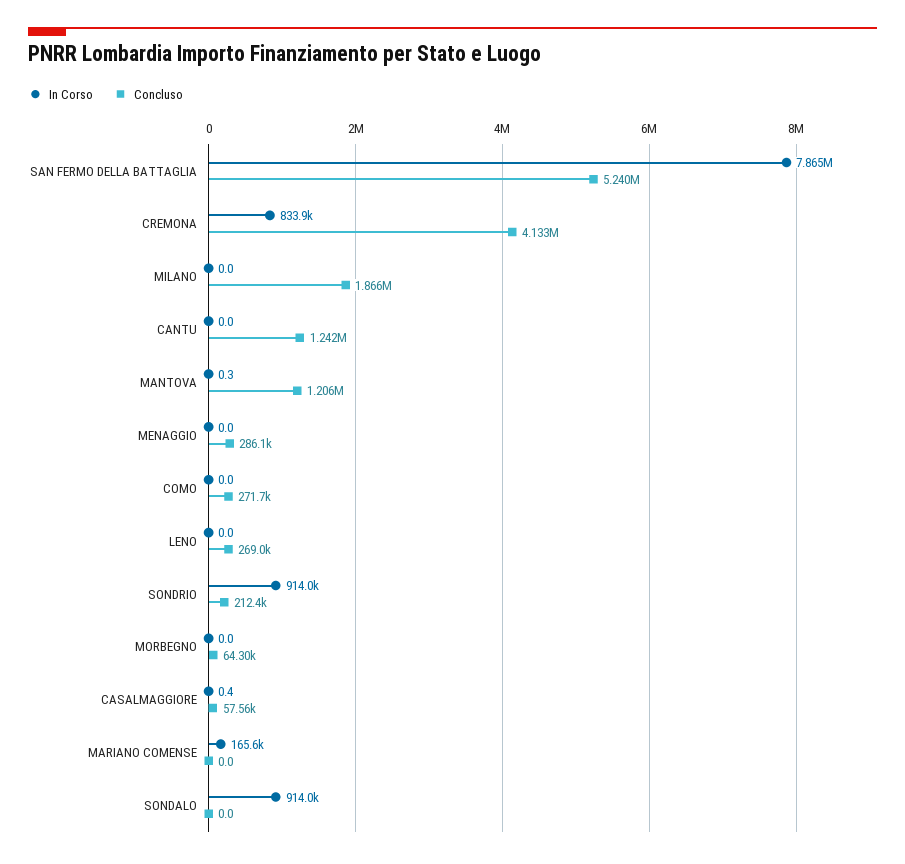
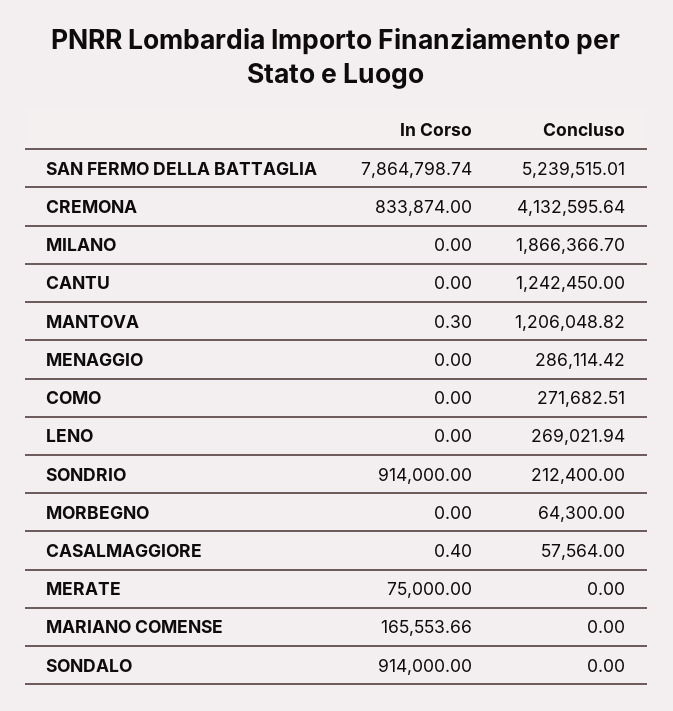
In Corso, MERATE: none -> 75000
Concluso, MERATE: none -> 0

